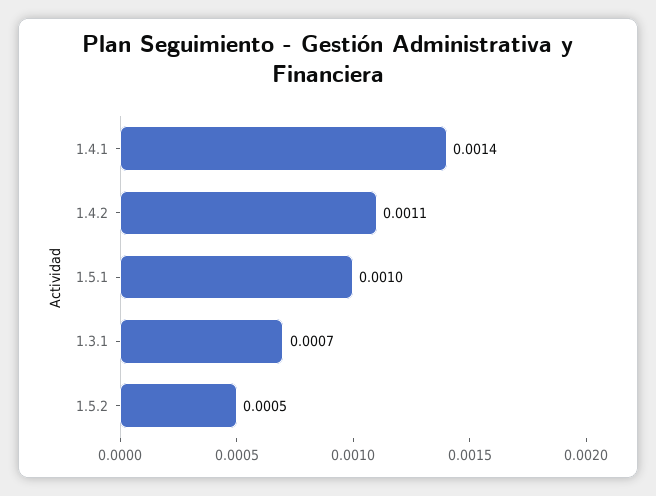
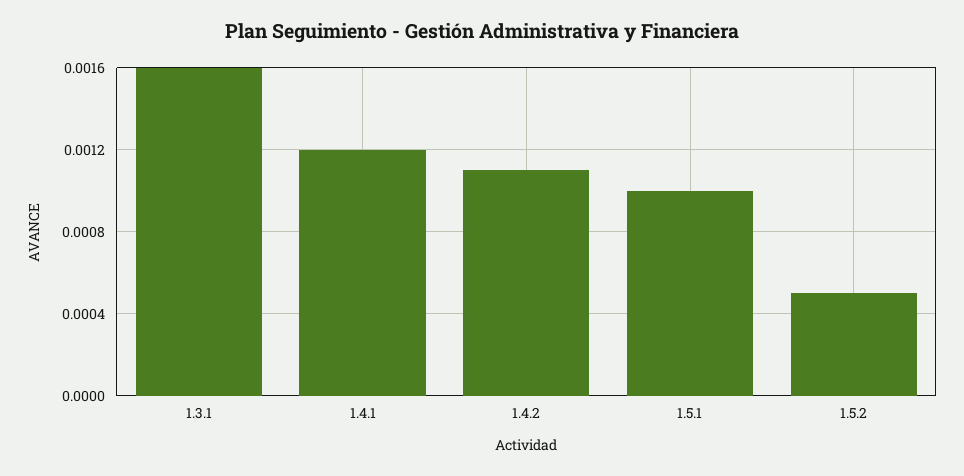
1.4.1: 0.0014 -> 0.0012
1.3.1: 0.0007 -> 0.0016

